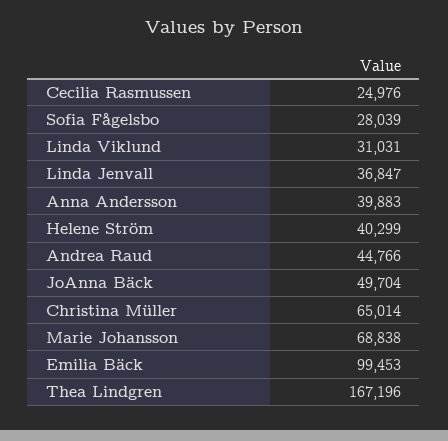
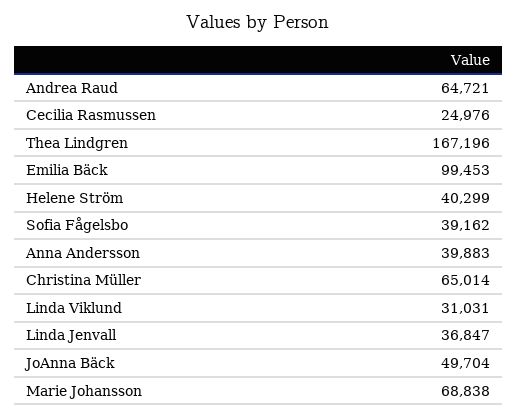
Sofia Fågelsbo: 28039 -> 39162
Andrea Raud: 44766 -> 64721

